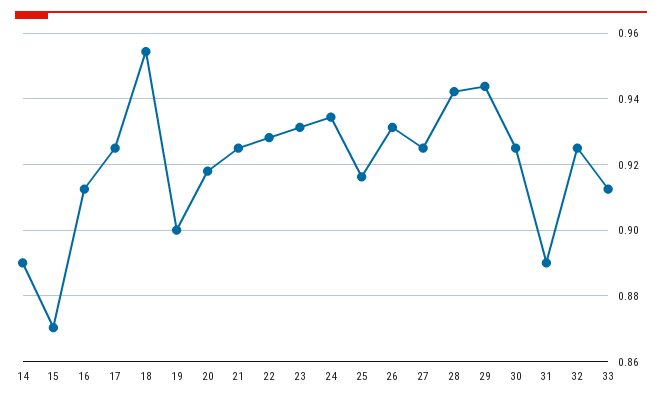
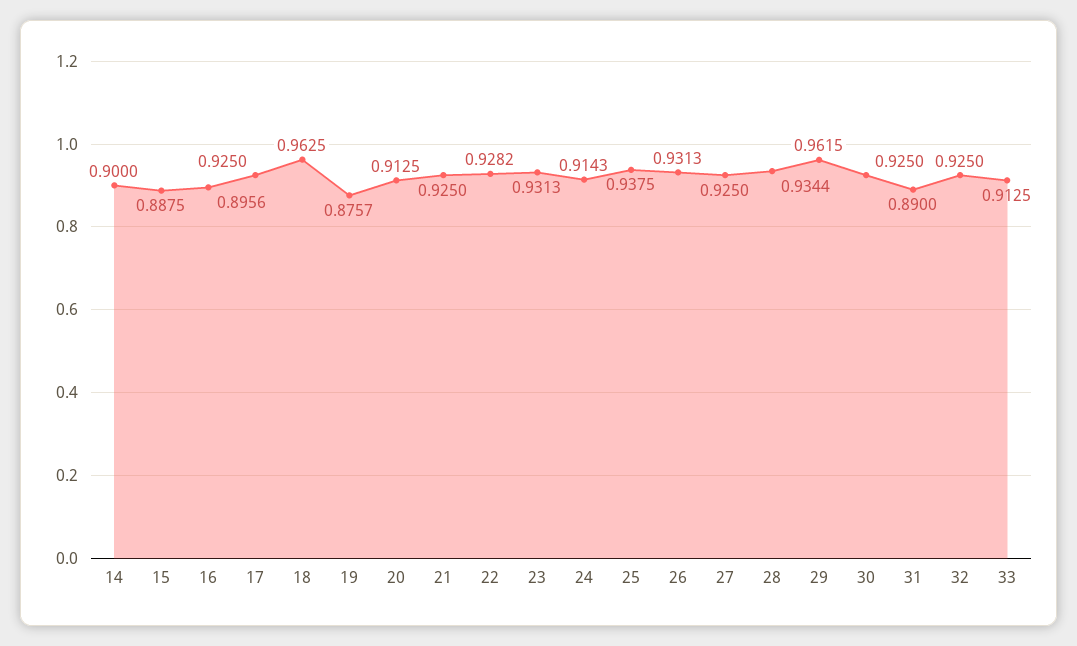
14: 0.89 -> 0.9
15: 0.87 -> 0.8875
16: 0.912 -> 0.8956
18: 0.954 -> 0.9625
19: 0.9 -> 0.8757
20: 0.918 -> 0.9125
24: 0.934 -> 0.9143
25: 0.916 -> 0.9375
28: 0.942 -> 0.9344
29: 0.944 -> 0.9615

